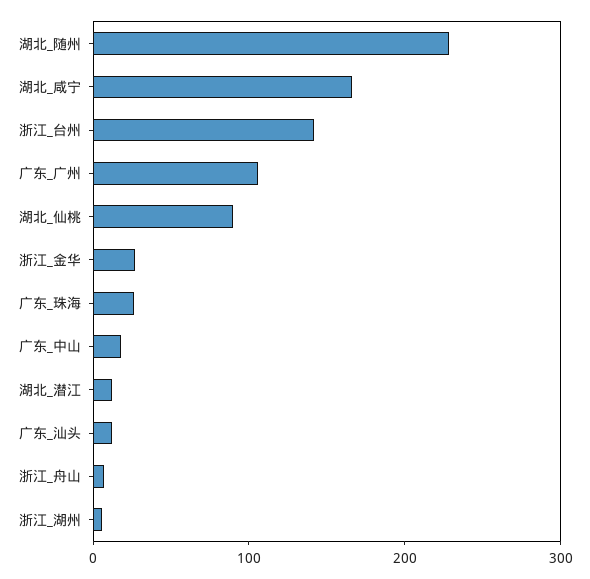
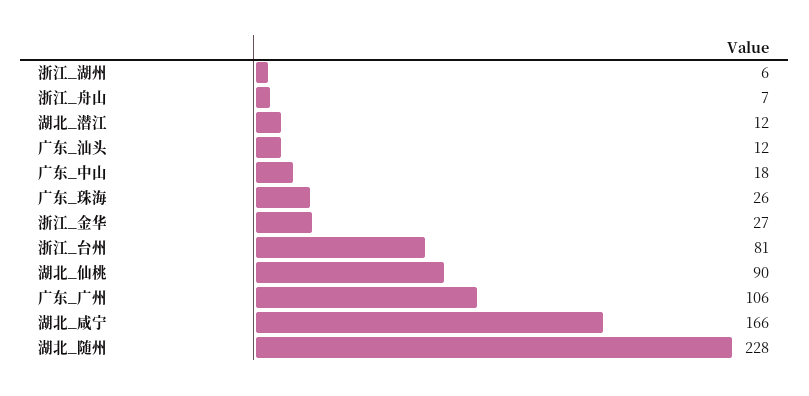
浙江_台州: 140 -> 81

